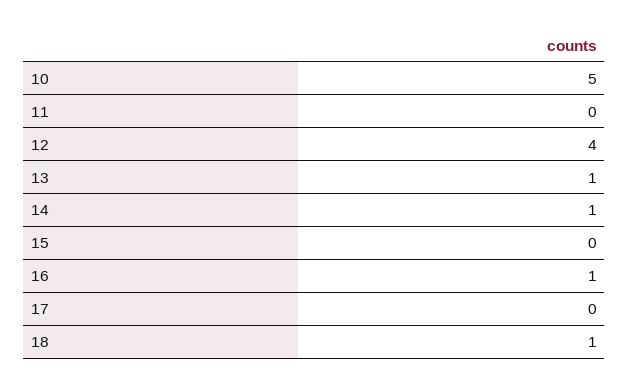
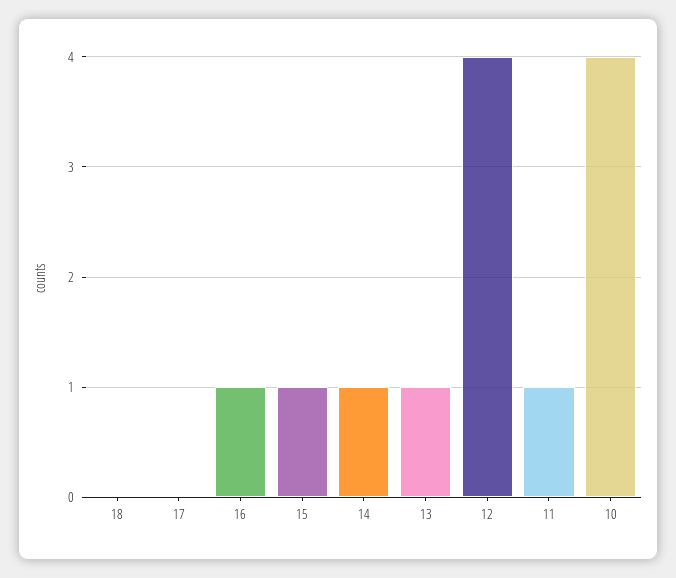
10: 5 -> 4
11: 0 -> 1
15: 0 -> 1
18: 1 -> 0

